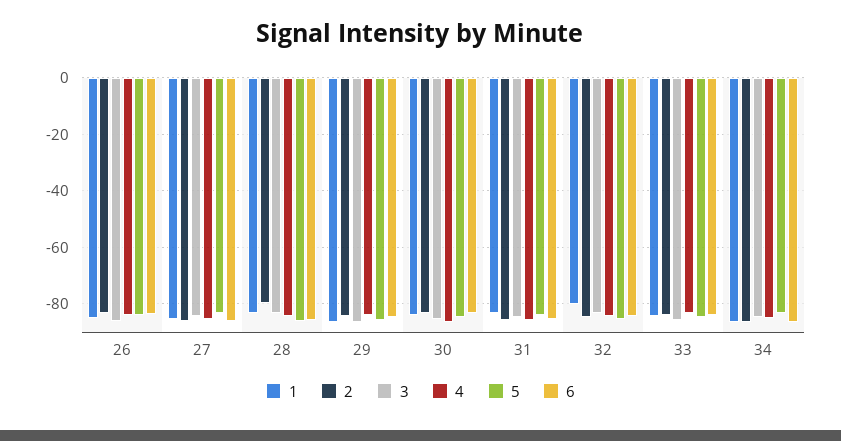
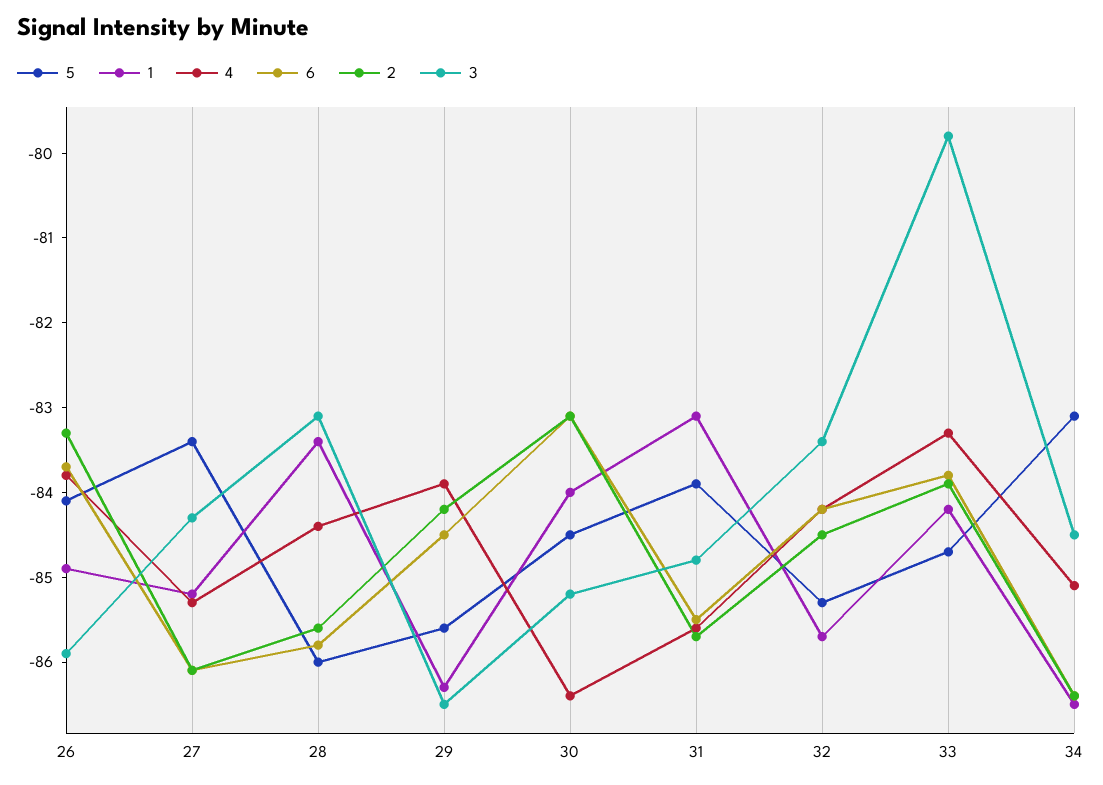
2, 28: -80 -> -85.6
1, 32: -80 -> -85.7
3, 33: -85 -> -79.8

